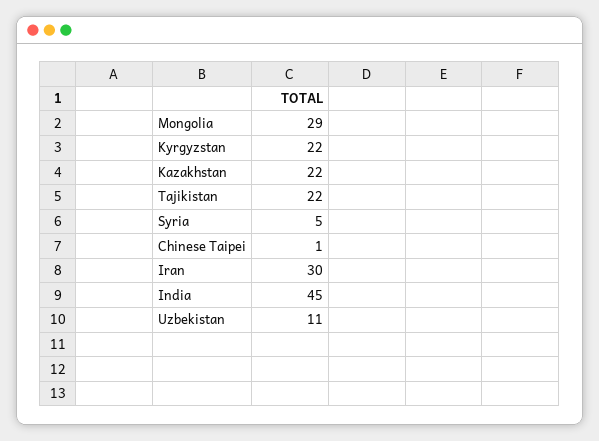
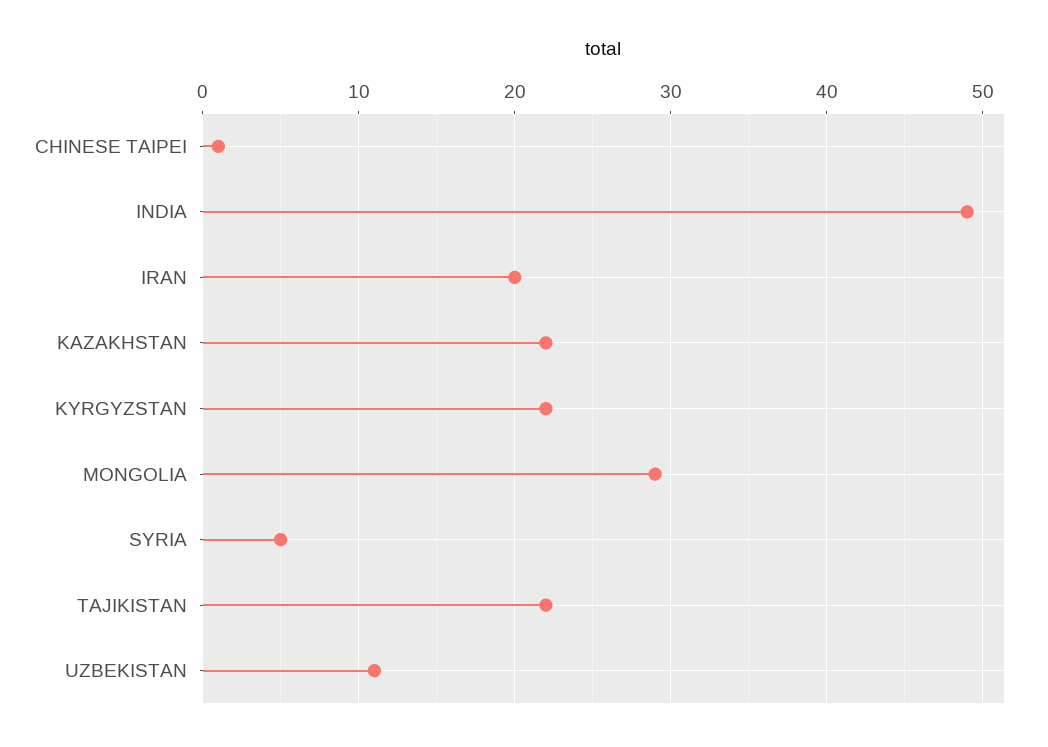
Iran: 30 -> 20
India: 45 -> 49

